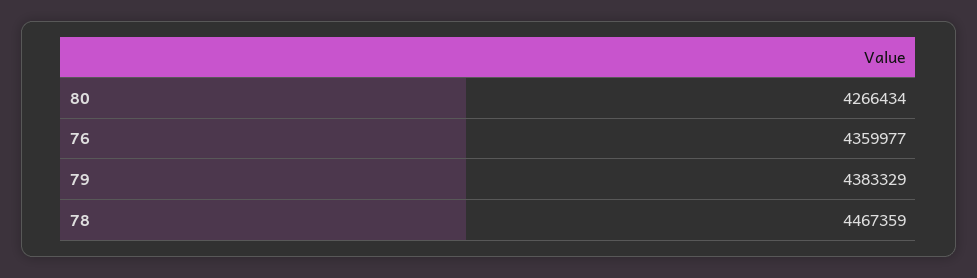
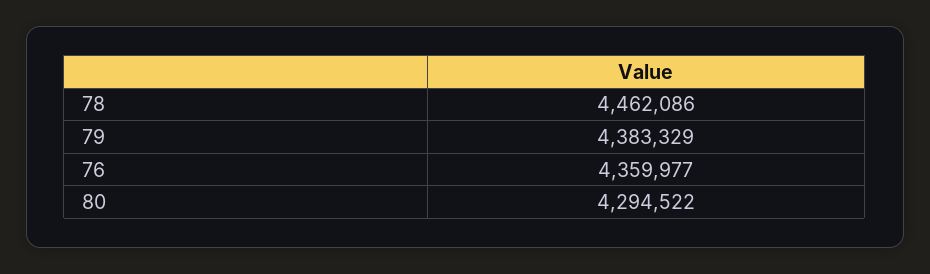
80: 4266434 -> 4294522
78: 4467359 -> 4462086

